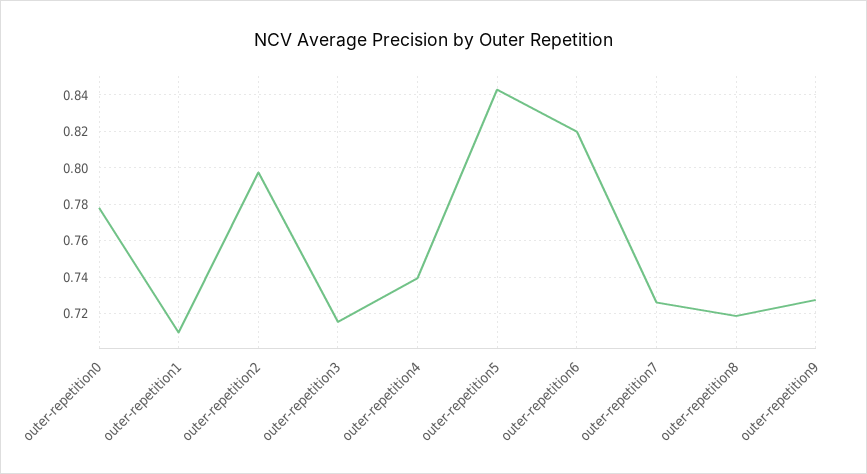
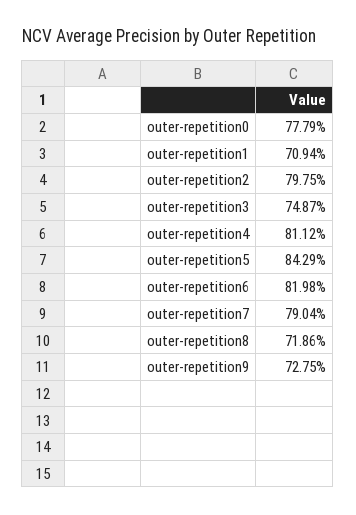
outer-repetition3: 0.715 -> 0.7487
outer-repetition4: 0.74 -> 0.8112
outer-repetition7: 0.725 -> 0.7904

